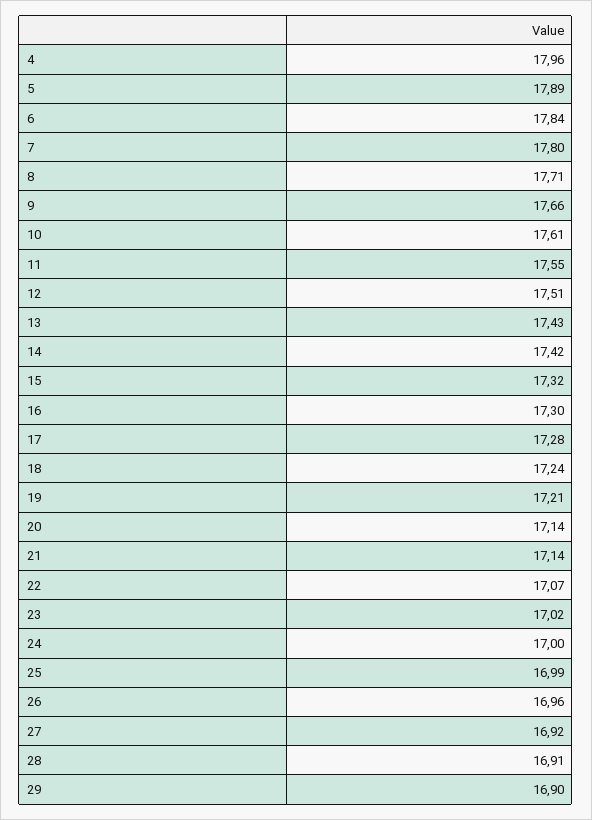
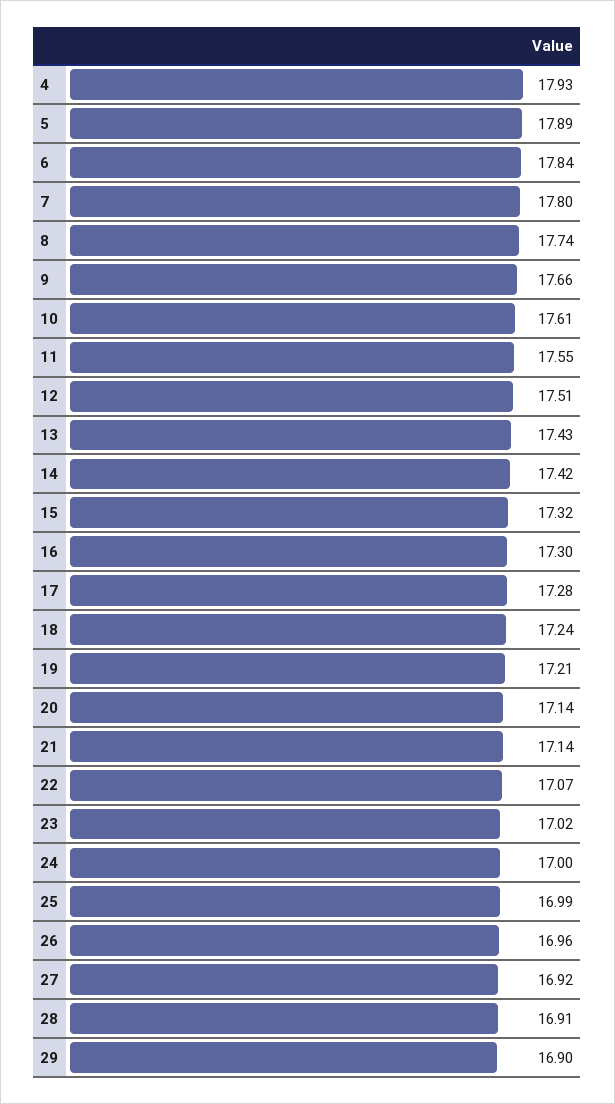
4: 17.96 -> 17.93
8: 17.71 -> 17.74

